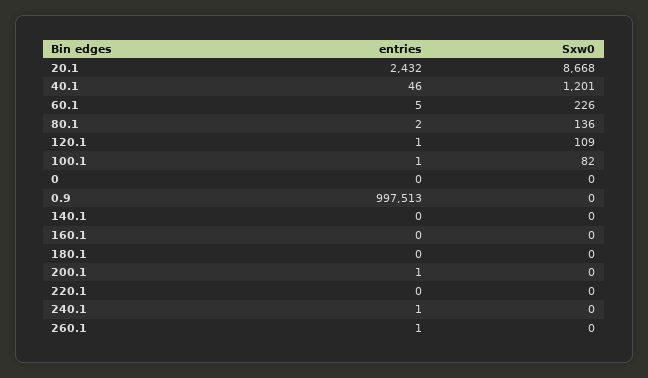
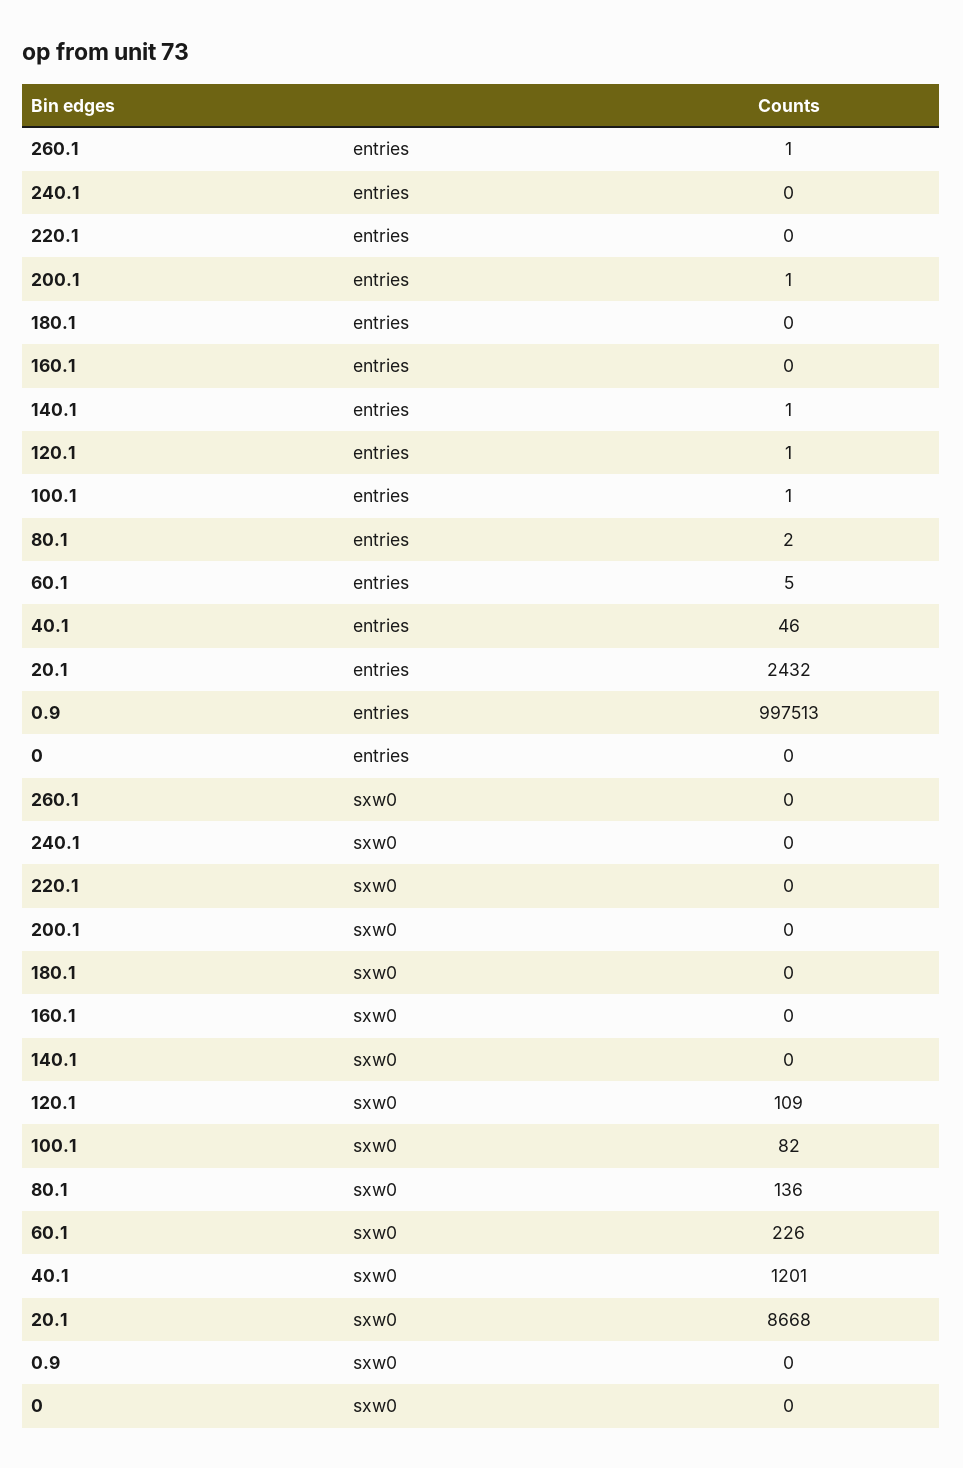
entries, 140.1: 0 -> 1
entries, 240.1: 1 -> 0

